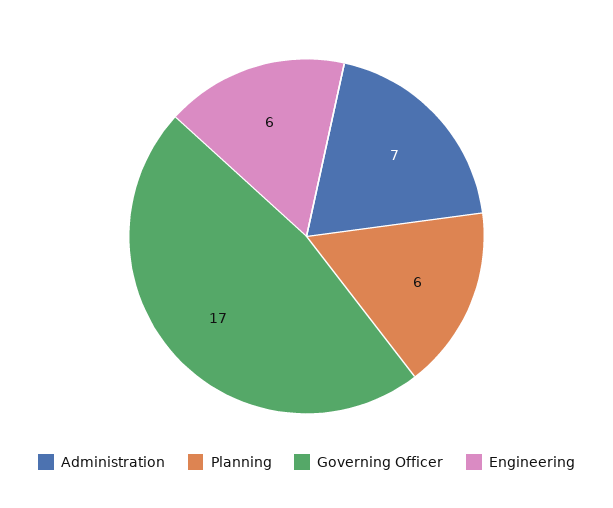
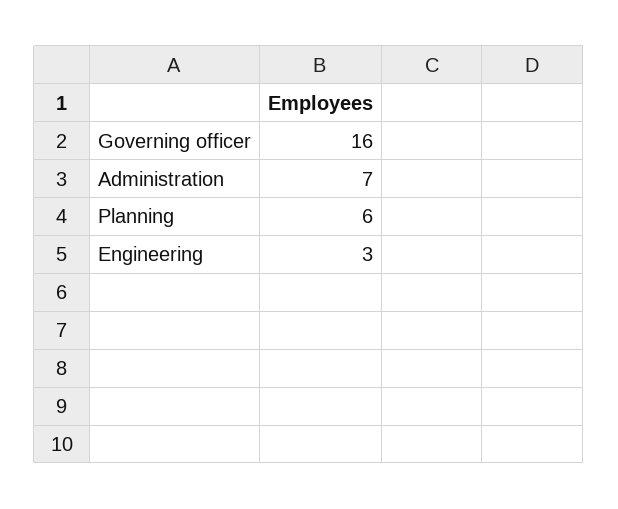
Governing Officer: 17 -> 16
Engineering: 6 -> 3

